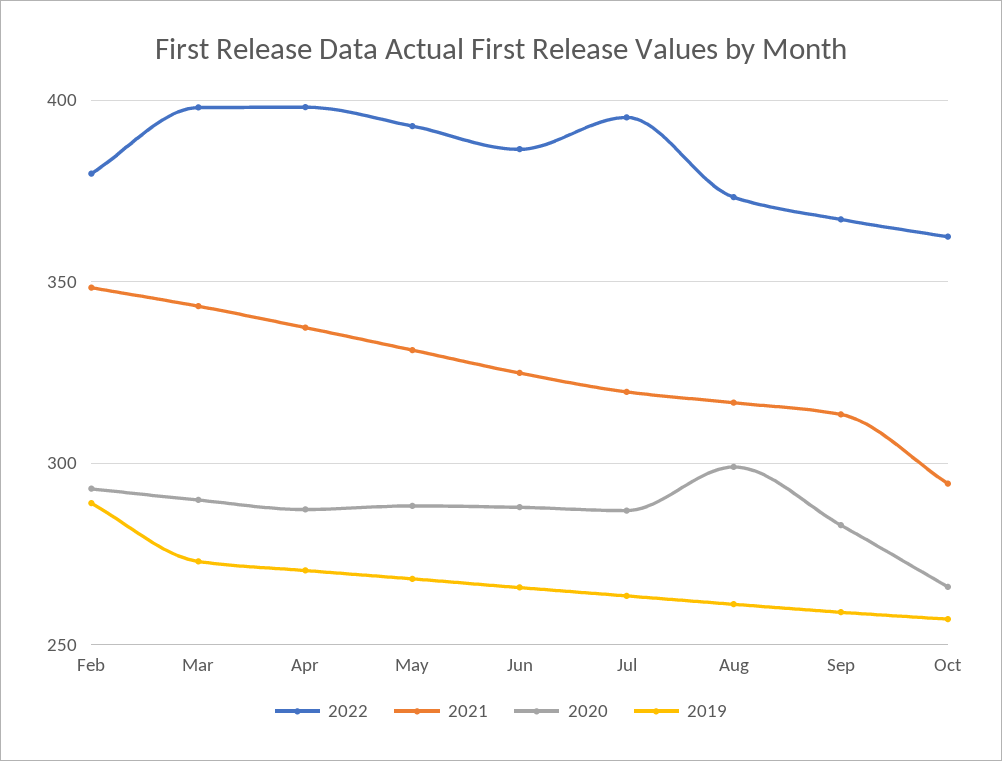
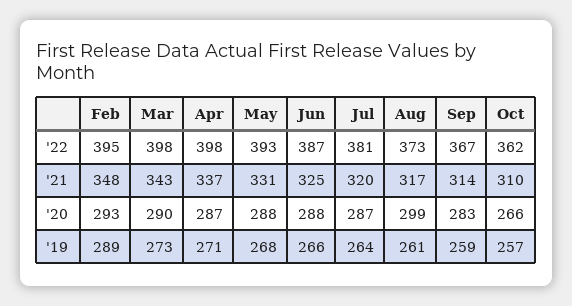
2022, Feb: 380 -> 395
2022, Jul: 395 -> 381
2021, Oct: 295 -> 310

